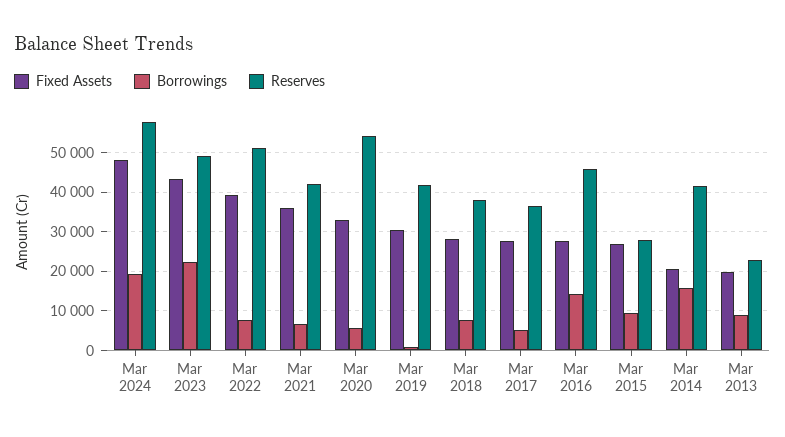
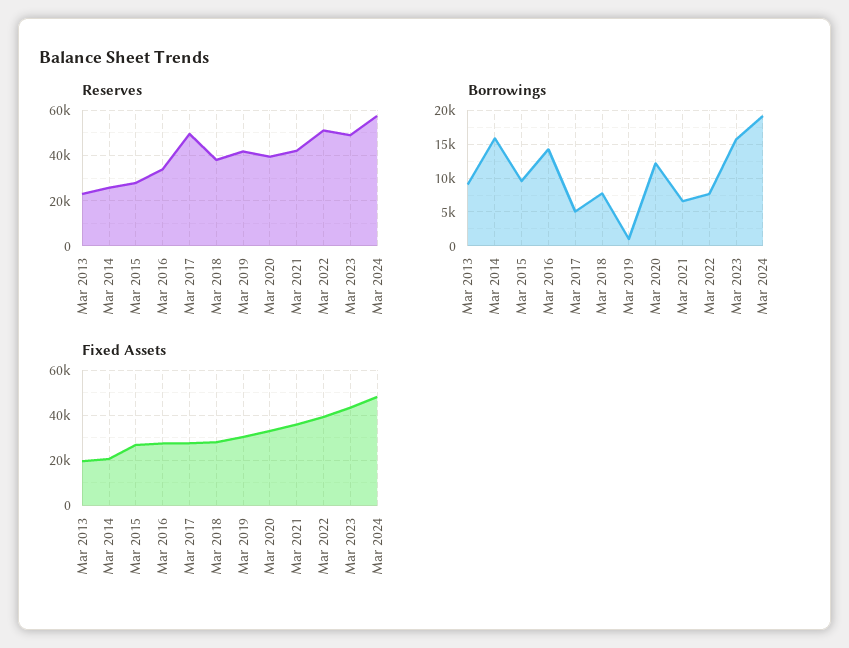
Borrowings, Mar 2023: 22000 -> 16000
Borrowings, Mar 2020: 6000 -> 12000
Reserves, Mar 2020: 54000 -> 40000
Reserves, Mar 2017: 36000 -> 50000
Reserves, Mar 2016: 46000 -> 35000
Reserves, Mar 2014: 42000 -> 25000

